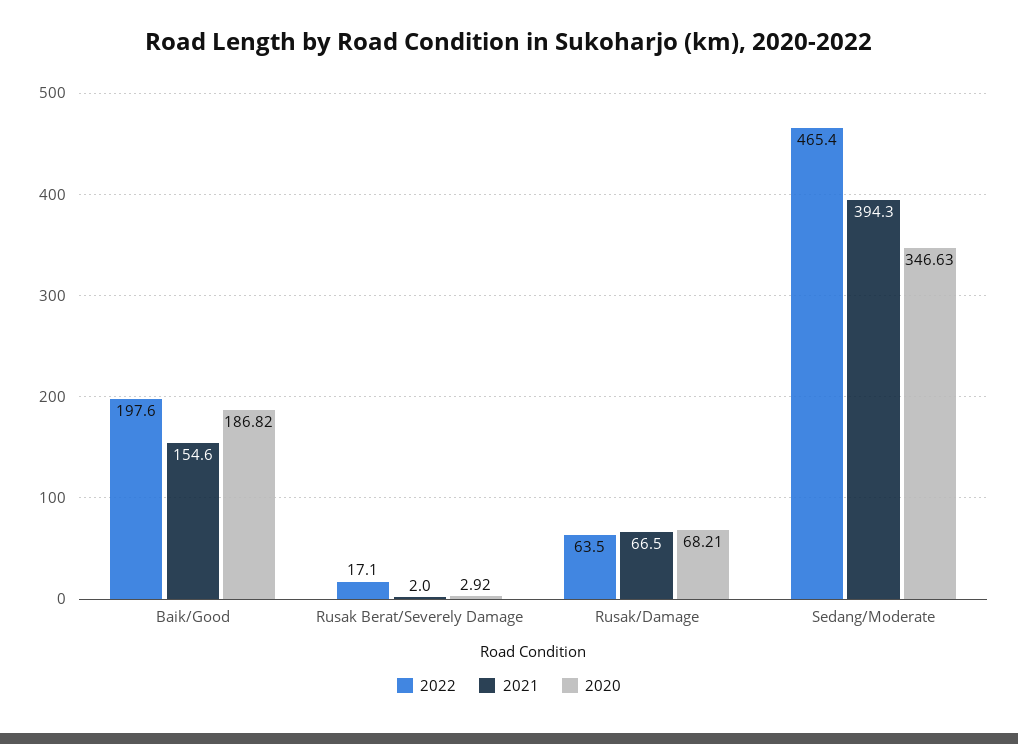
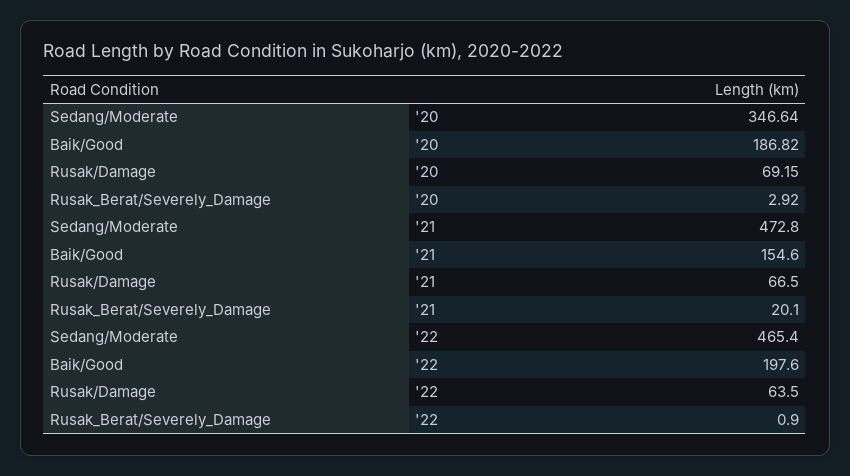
2022, Rusak Berat/Severely Damage: 17.1 -> 0.9
2021, Rusak Berat/Severely Damage: 2 -> 20.1
2020, Rusak/Damage: 68.21 -> 69.15
2021, Sedang/Moderate: 394.3 -> 472.8
2020, Sedang/Moderate: 346.63 -> 346.64

